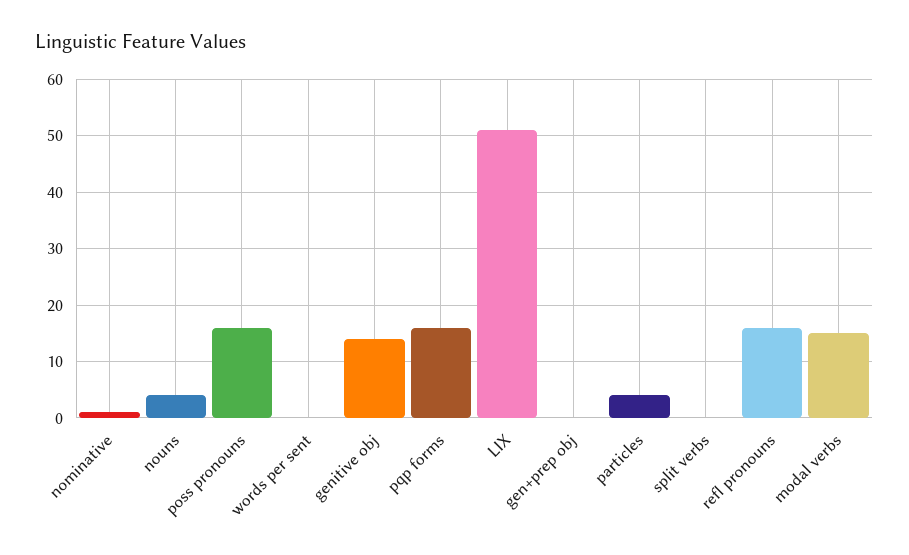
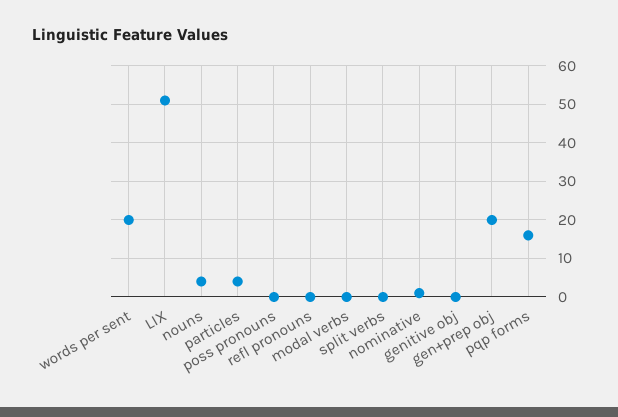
poss pronouns: 15 -> 0
words per sent: 0 -> 20
genitive obj: 15 -> 0
gen+prep obj: 0 -> 20
refl pronouns: 15 -> 0
modal verbs: 15 -> 0

